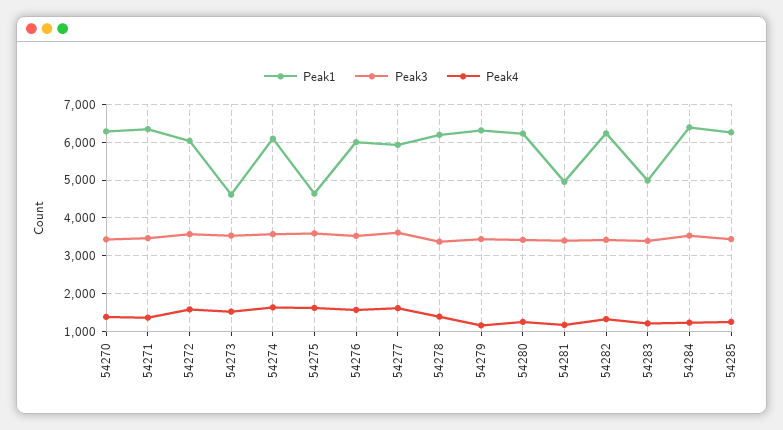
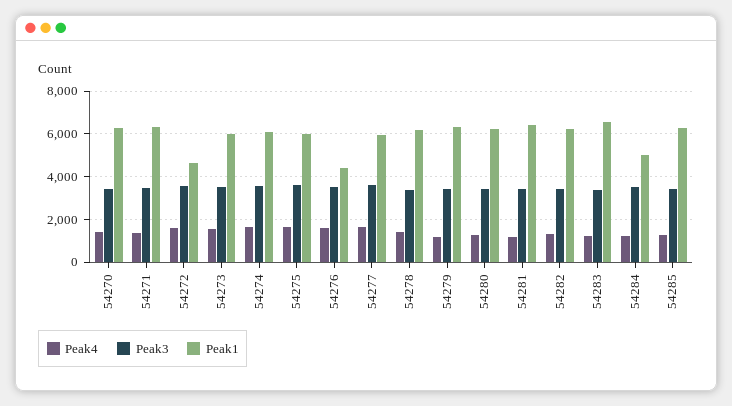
Peak1, 54272: 6000 -> 4500
Peak1, 54273: 4600 -> 6000
Peak1, 54275: 4600 -> 6000
Peak1, 54276: 6000 -> 4500
Peak1, 54281: 5000 -> 6500
Peak1, 54283: 5000 -> 6500
Peak1, 54284: 6400 -> 5000

